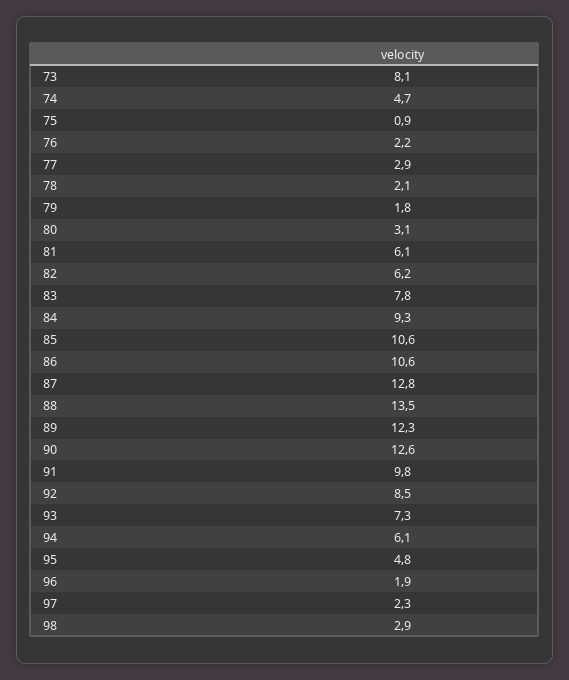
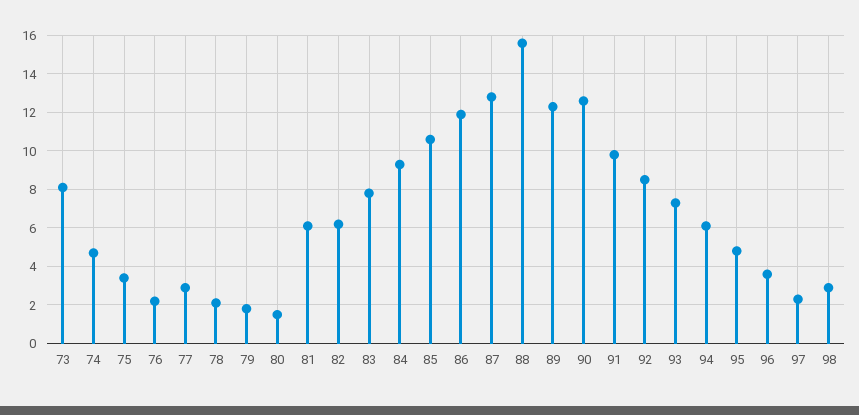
75: 0.9 -> 3.5
80: 3.1 -> 1.5
86: 10.6 -> 12
88: 13.5 -> 15.5
96: 1.9 -> 3.5

